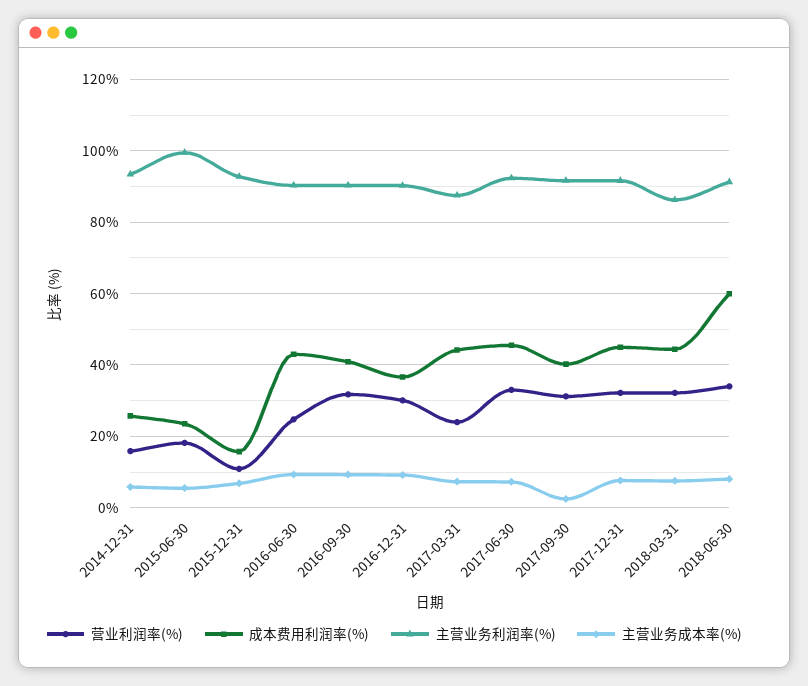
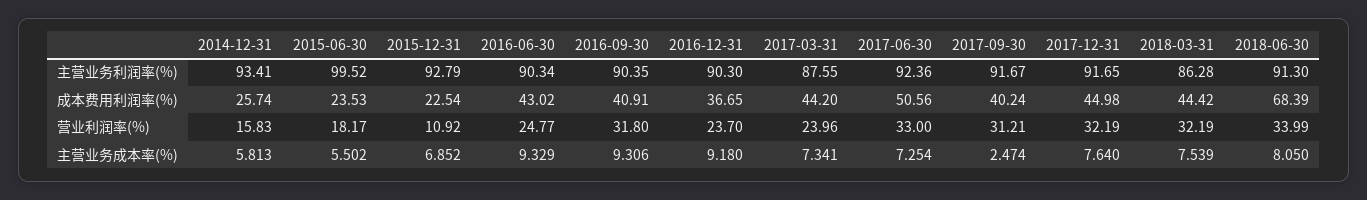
成本费用利润率(%), 2015-12-31: 16 -> 22.54
营业利润率(%), 2016-12-31: 30 -> 23.7
成本费用利润率(%), 2017-06-30: 46 -> 50.56
成本费用利润率(%), 2018-06-30: 60 -> 68.39

